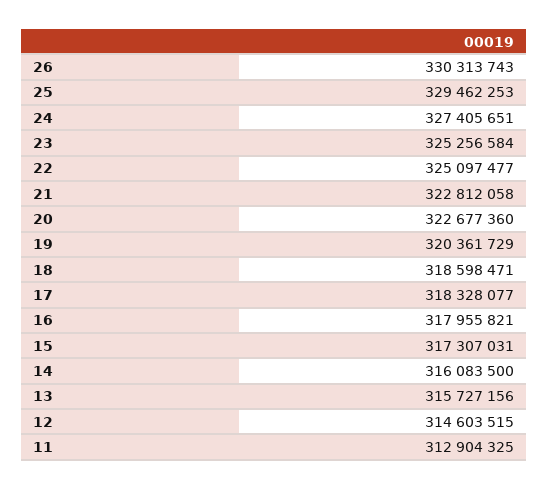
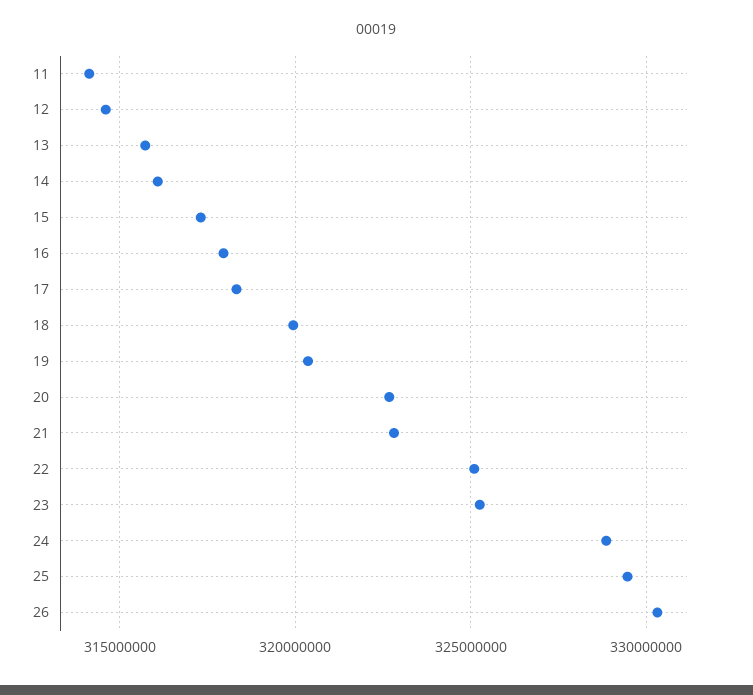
24: 327405651 -> 329000000
18: 318598471 -> 320000000
11: 312904325 -> 314000000

